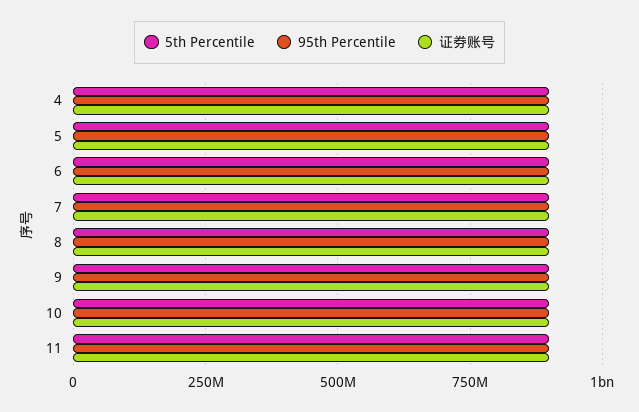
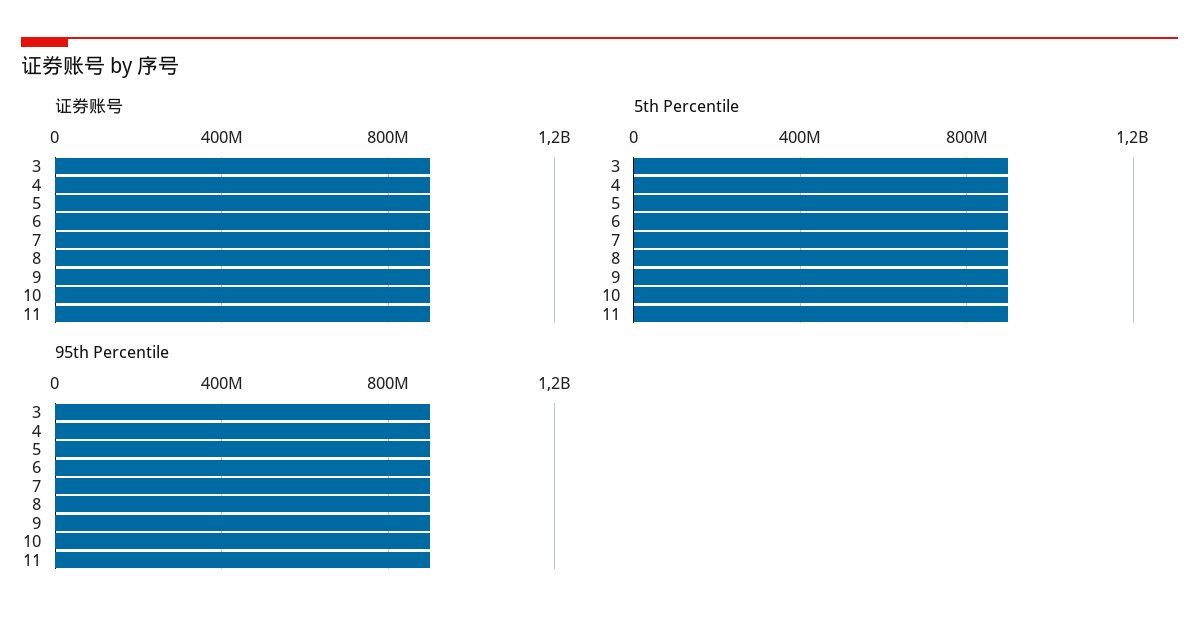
证券账号, 3: none -> 900000000
5th Percentile, 3: none -> 900000000
95th Percentile, 3: none -> 900000000

